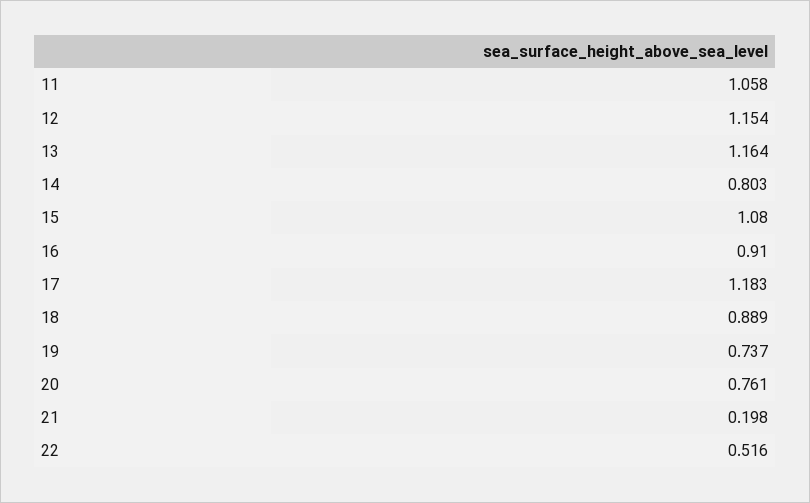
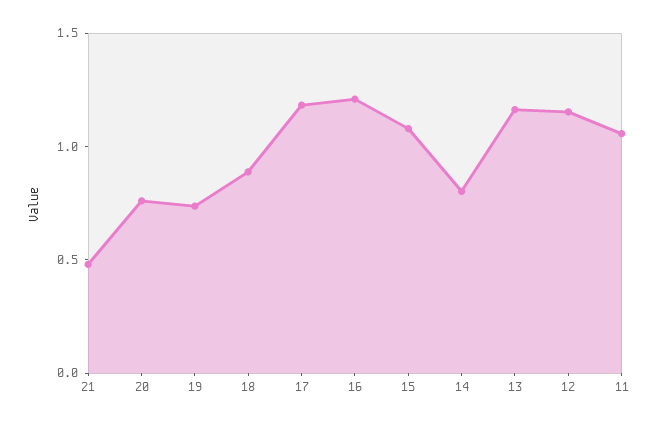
16: 0.91 -> 1.2
21: 0.198 -> 0.5
22: 0.516 -> none

